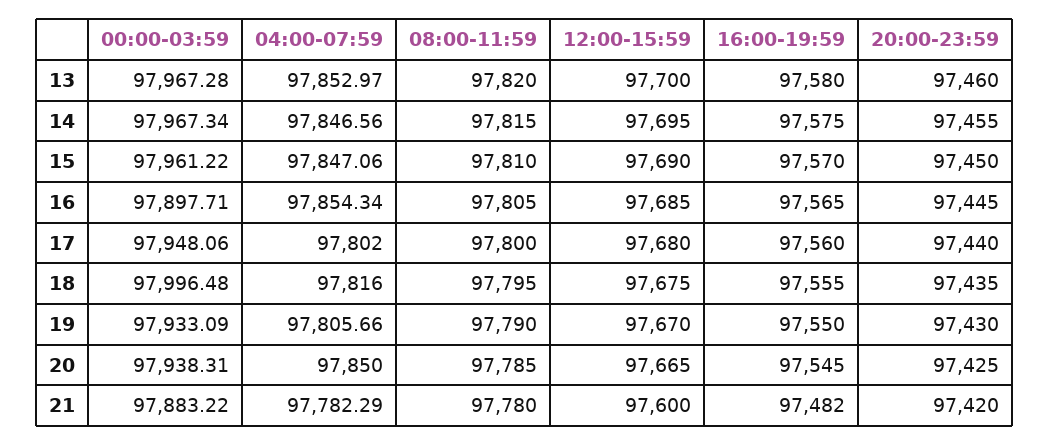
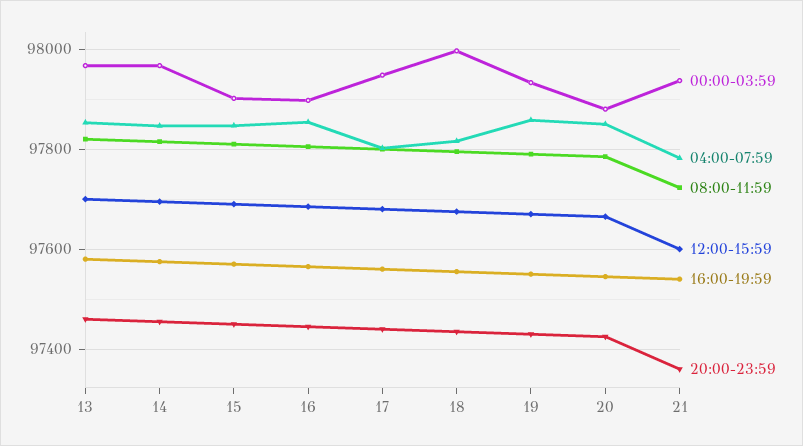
00:00-03:59, 15: 97961.22 -> 97900
04:00-07:59, 19: 97805.66 -> 97860
00:00-03:59, 20: 97938.31 -> 97880
00:00-03:59, 21: 97883.22 -> 97940
08:00-11:59, 21: 97780 -> 97720
16:00-19:59, 21: 97482 -> 97540
20:00-23:59, 21: 97420 -> 97360

